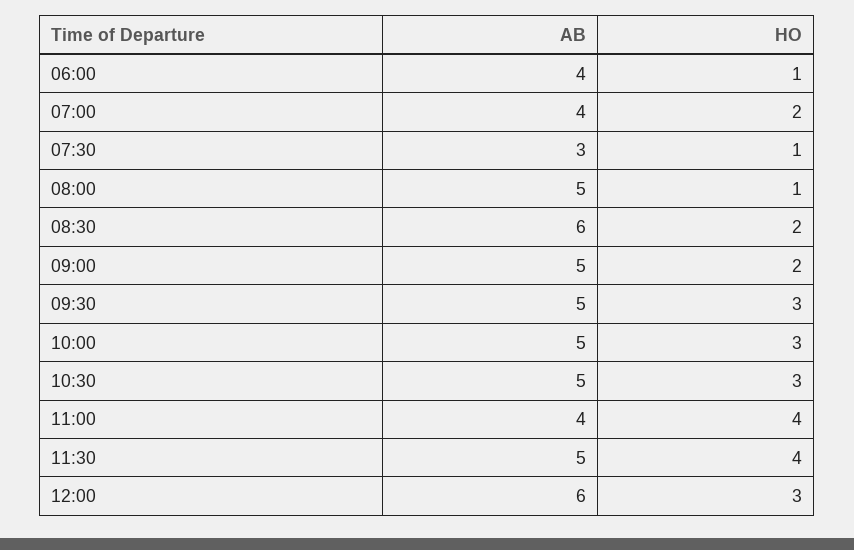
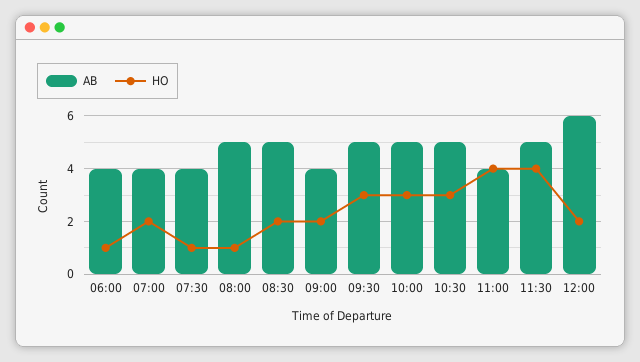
AB, 07:30: 3 -> 4
AB, 08:30: 6 -> 5
AB, 09:00: 5 -> 4
HO, 12:00: 3 -> 2

